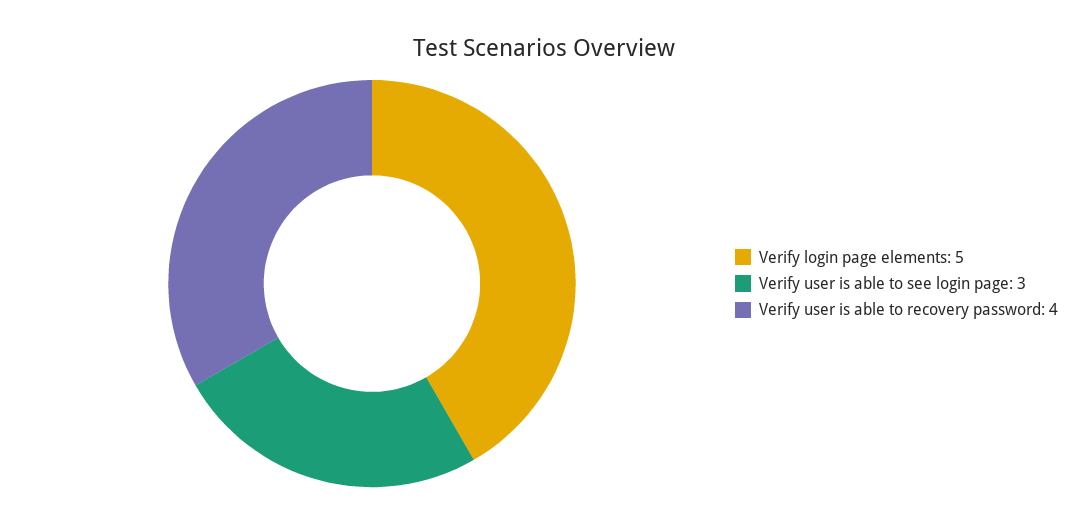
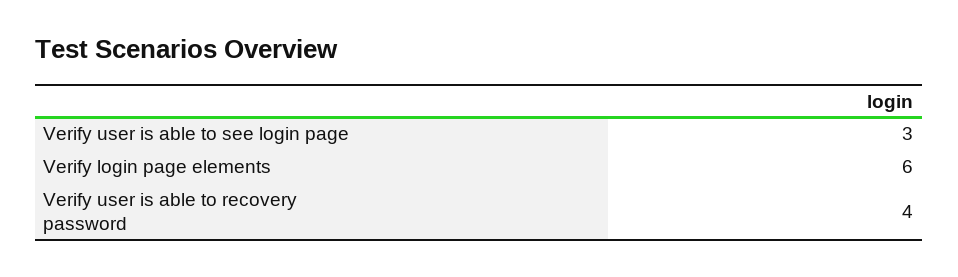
Verify login page elements: 5 -> 6

